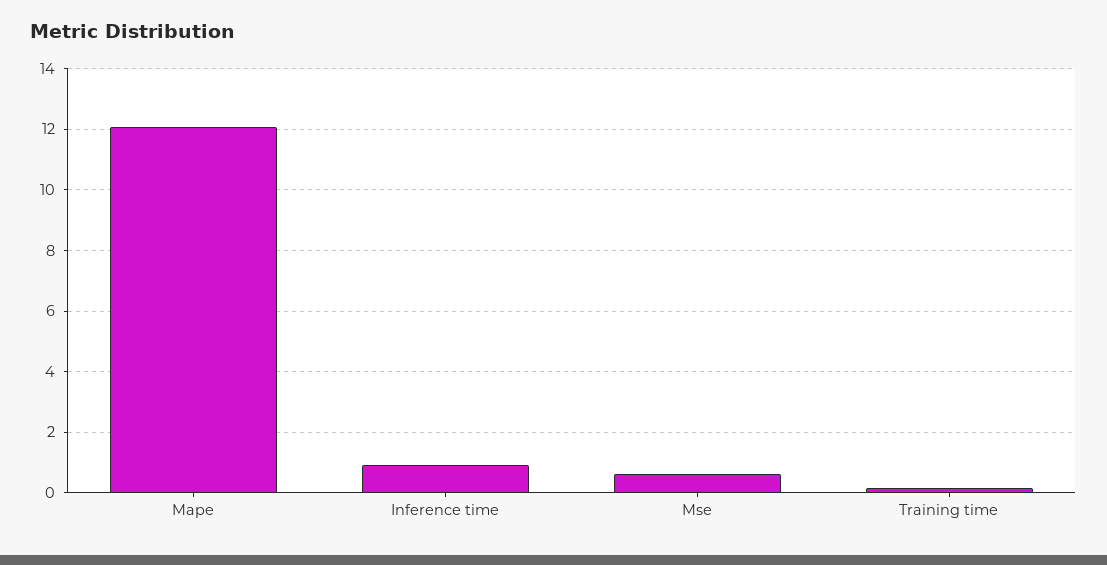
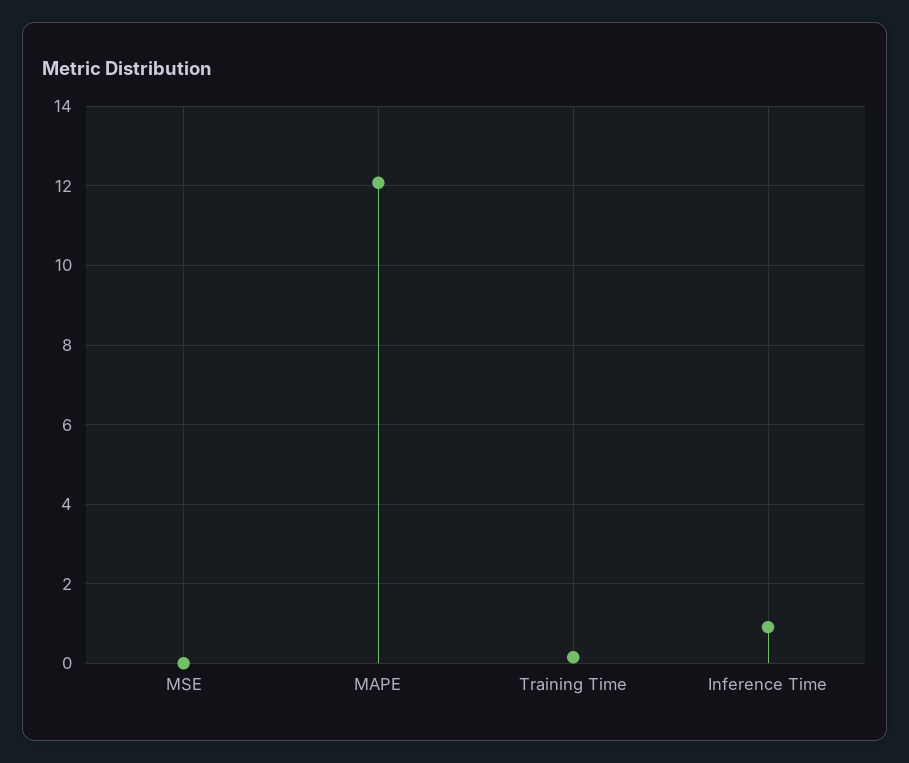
Mse: 0.6 -> 0

